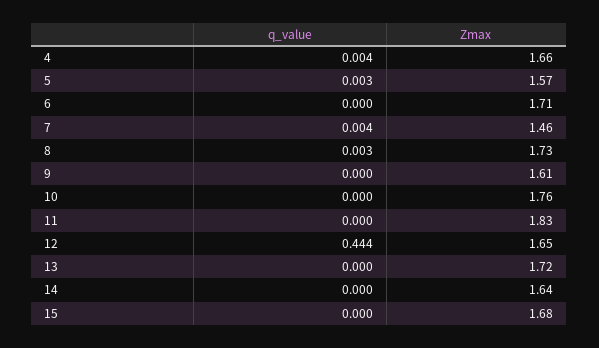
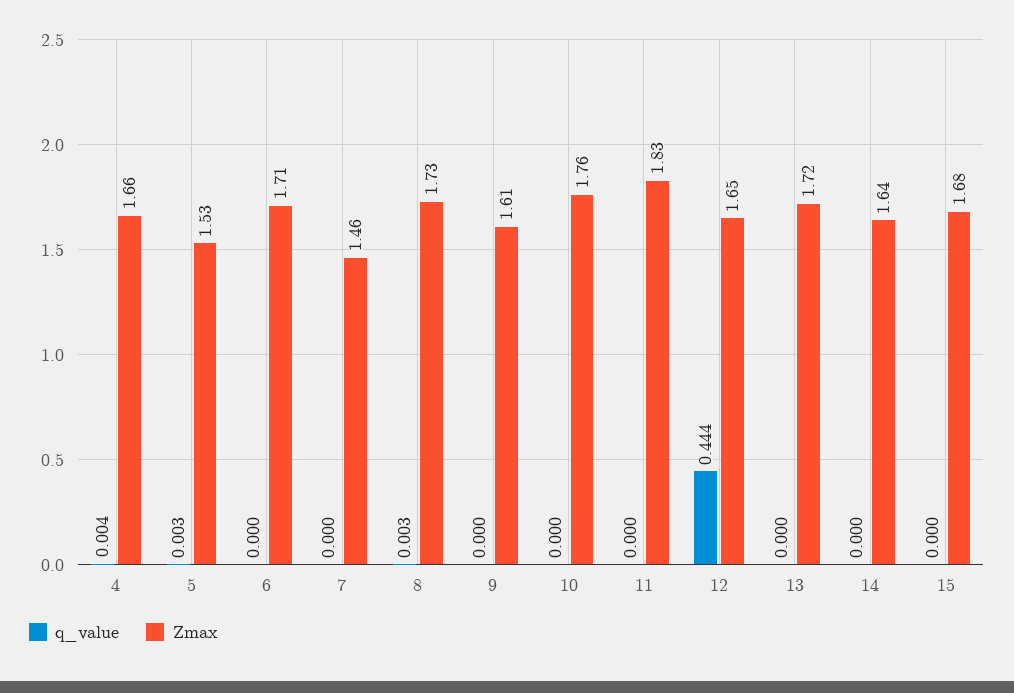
Zmax, 5: 1.57 -> 1.53
q_value, 7: 0.004 -> 0

